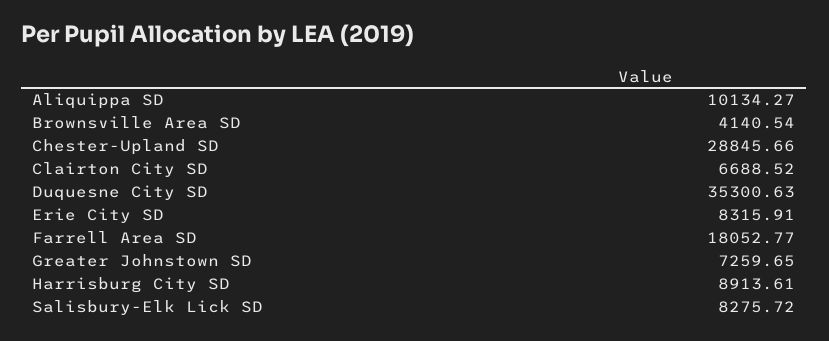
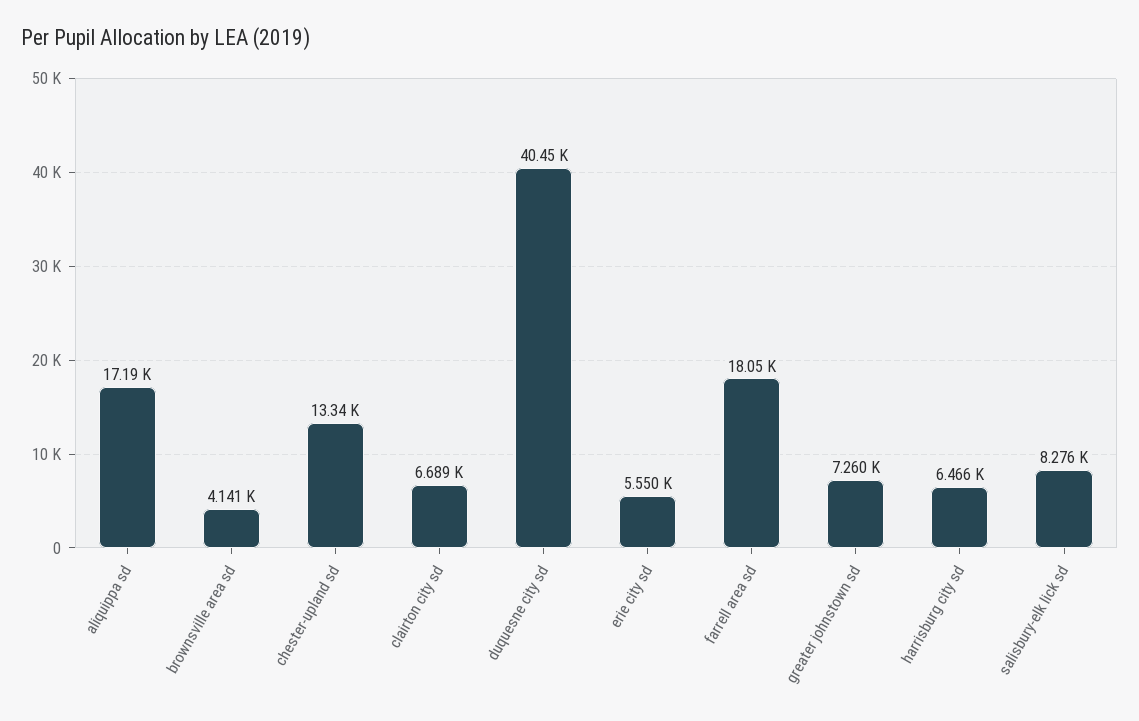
Aliquippa SD: 10134.27 -> 17190
Chester-Upland SD: 28845.66 -> 13340
Duquesne City SD: 35300.63 -> 40450
Erie City SD: 8315.91 -> 5550
Harrisburg City SD: 8913.61 -> 6466

